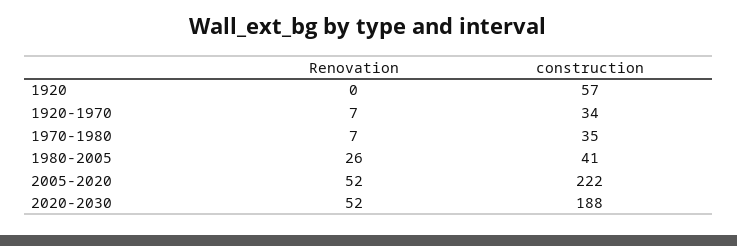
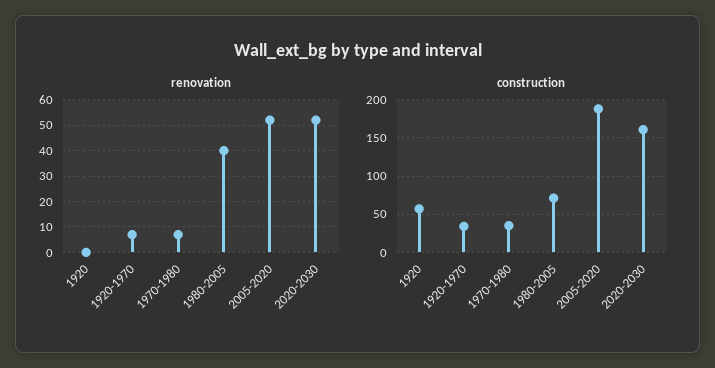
Renovation, 1980-2005: 26 -> 40
construction, 1980-2005: 41 -> 70
construction, 2005-2020: 222 -> 190
construction, 2020-2030: 188 -> 160

